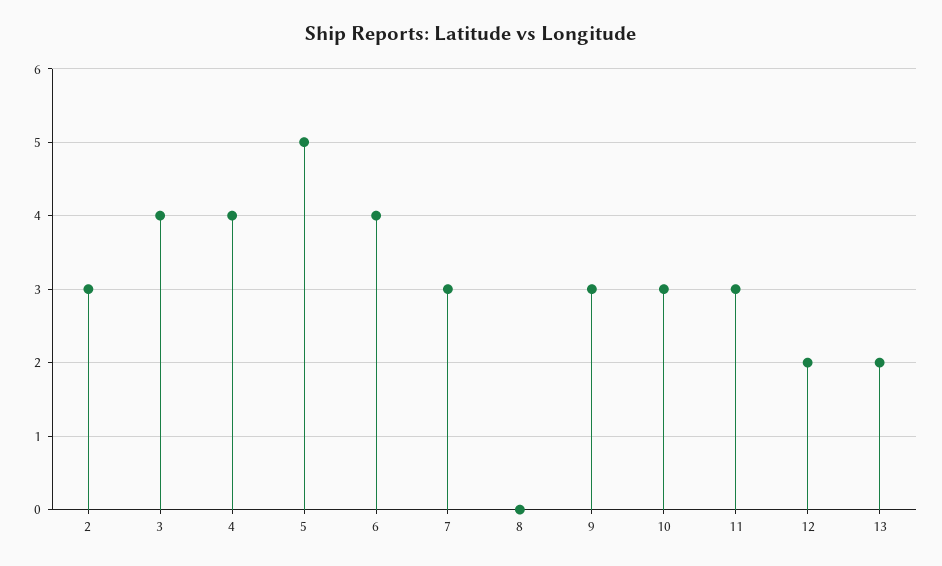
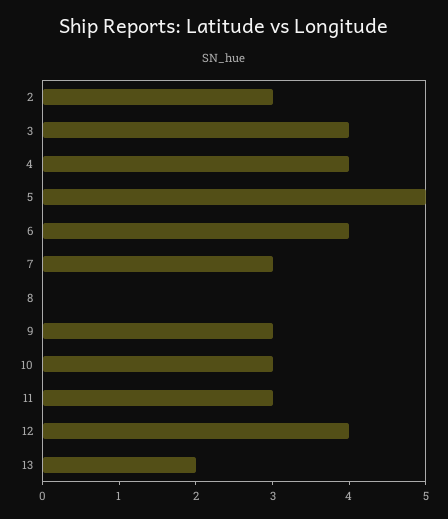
12: 2 -> 4

